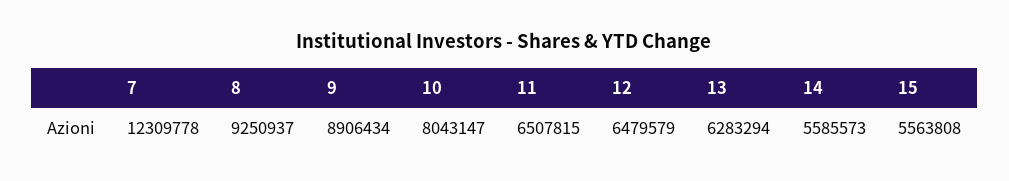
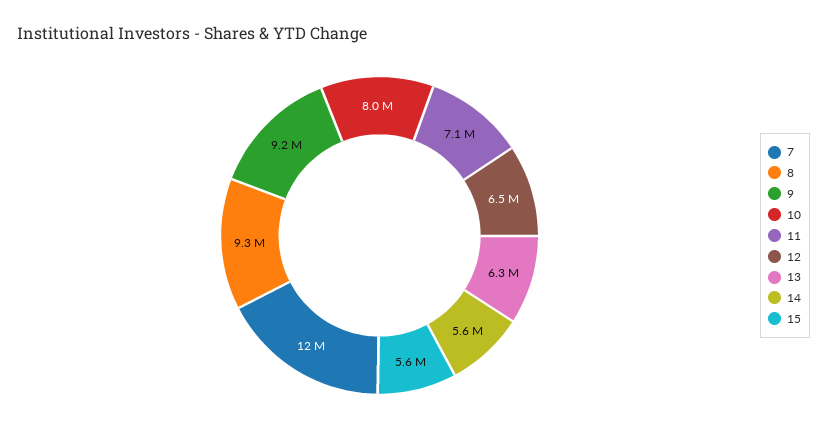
9: 8906434 -> 9200000
11: 6507815 -> 7100000

